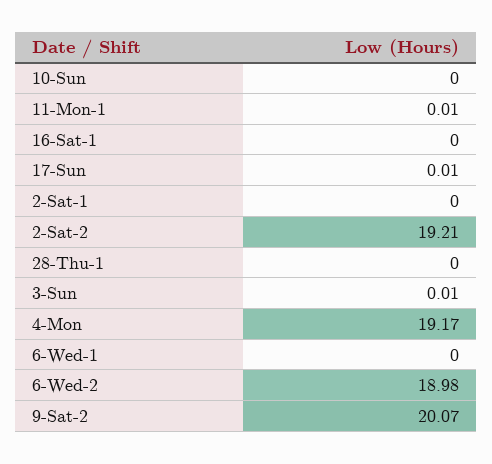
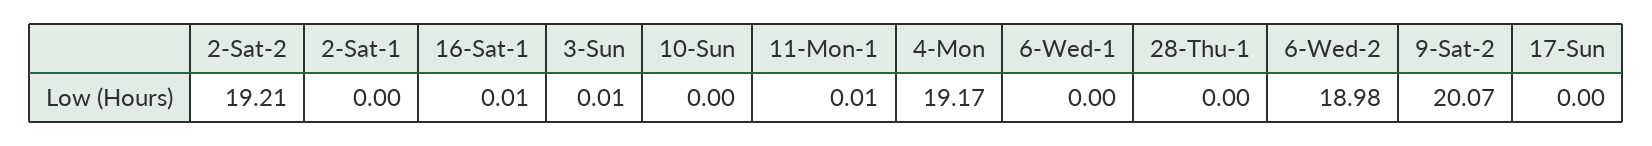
16-Sat-1: 0 -> 0.01
17-Sun: 0.01 -> 0

